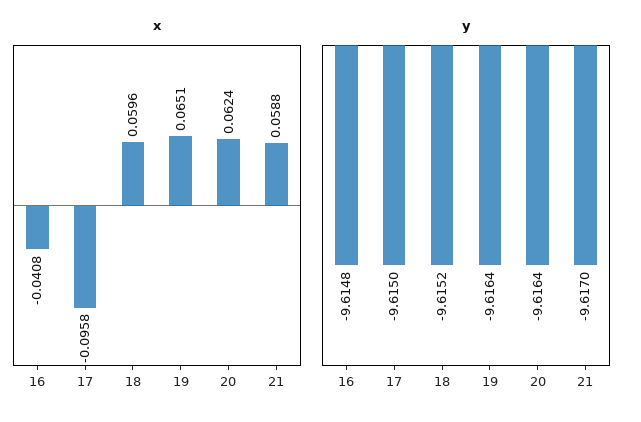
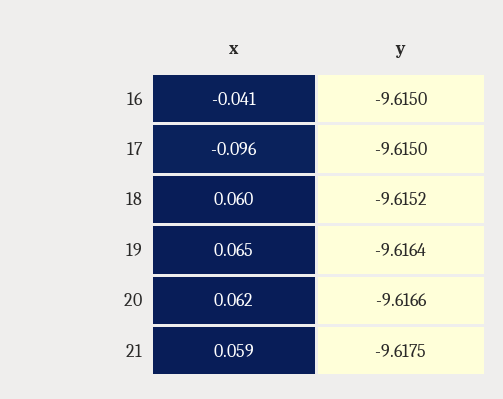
y, 16: -9.6148 -> -9.615
y, 20: -9.6164 -> -9.6166
y, 21: -9.617 -> -9.6175

